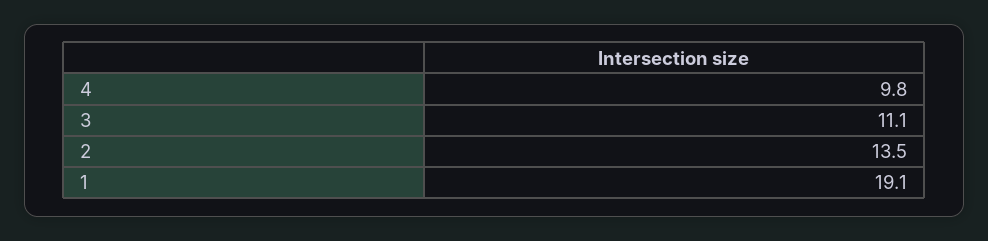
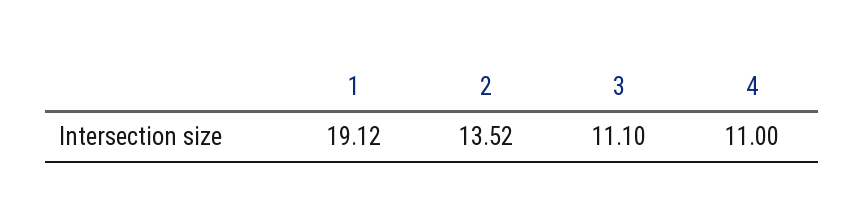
4: 9.8 -> 11

